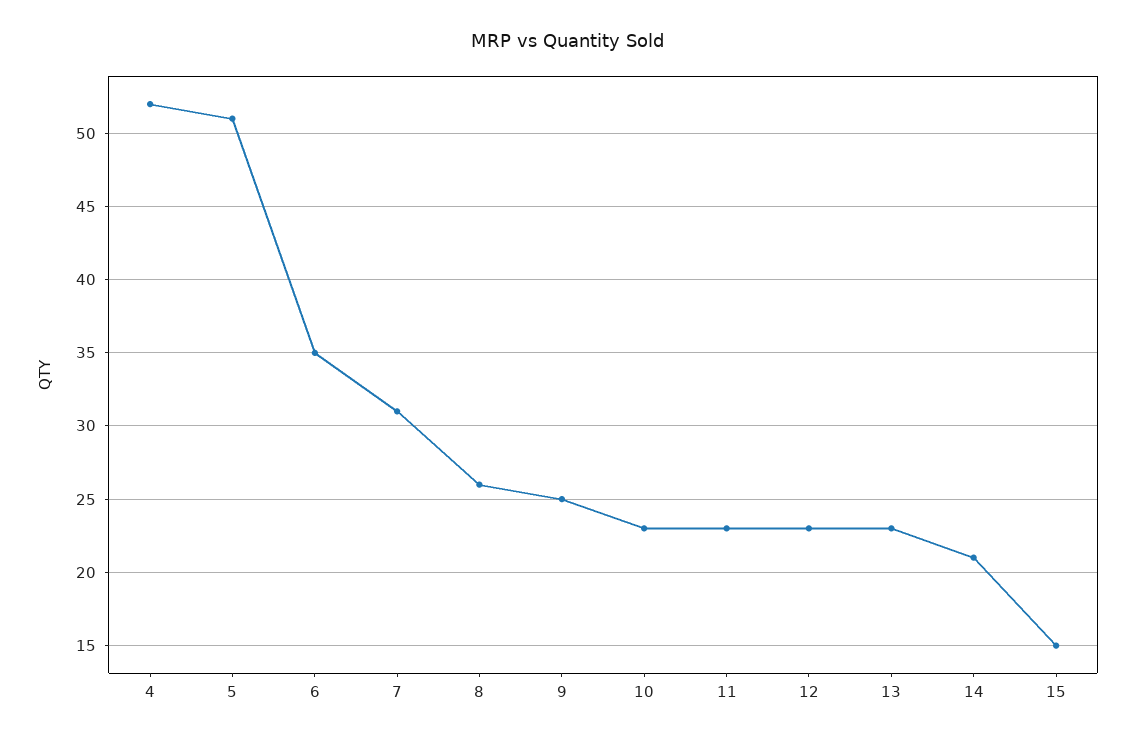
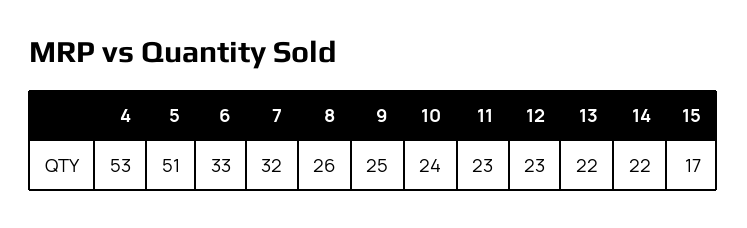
4: 52 -> 53
6: 35 -> 33
7: 31 -> 32
10: 23 -> 24
13: 23 -> 22
14: 21 -> 22
15: 15 -> 17

